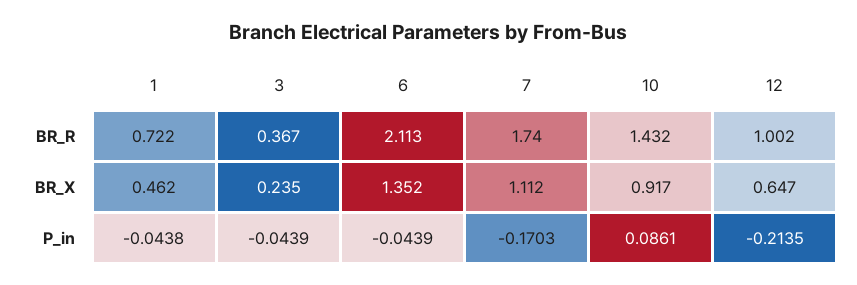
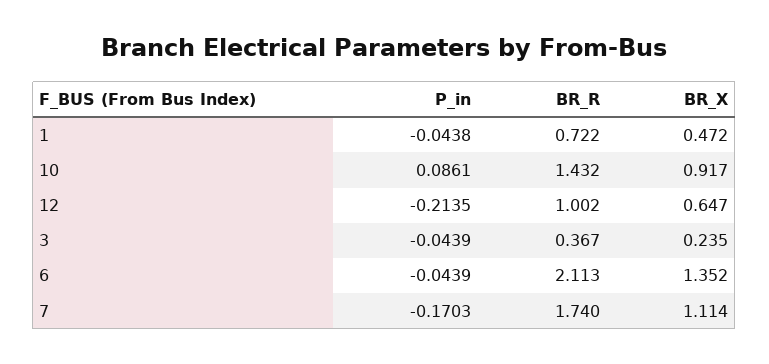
1, BR_X: 0.462 -> 0.472
7, BR_X: 1.112 -> 1.114

